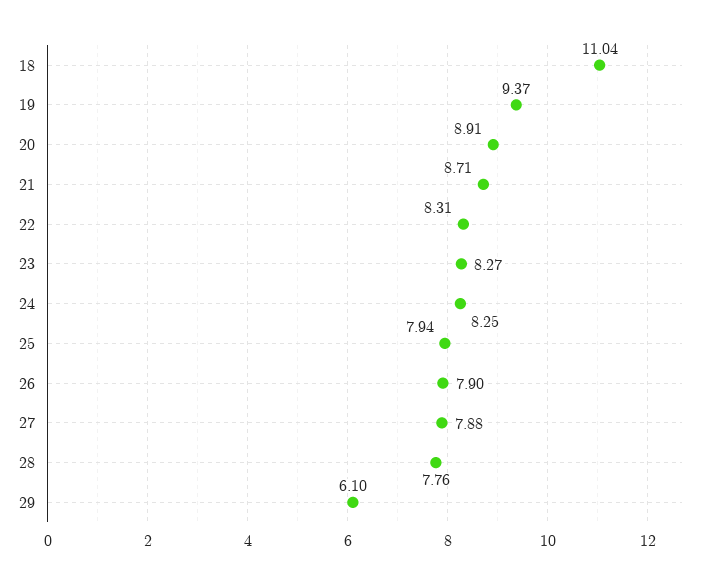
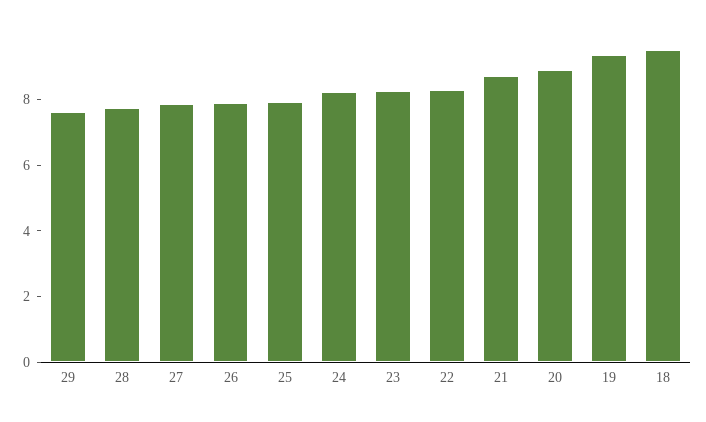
18: 11.04 -> 9.5
29: 6.1 -> 7.5

